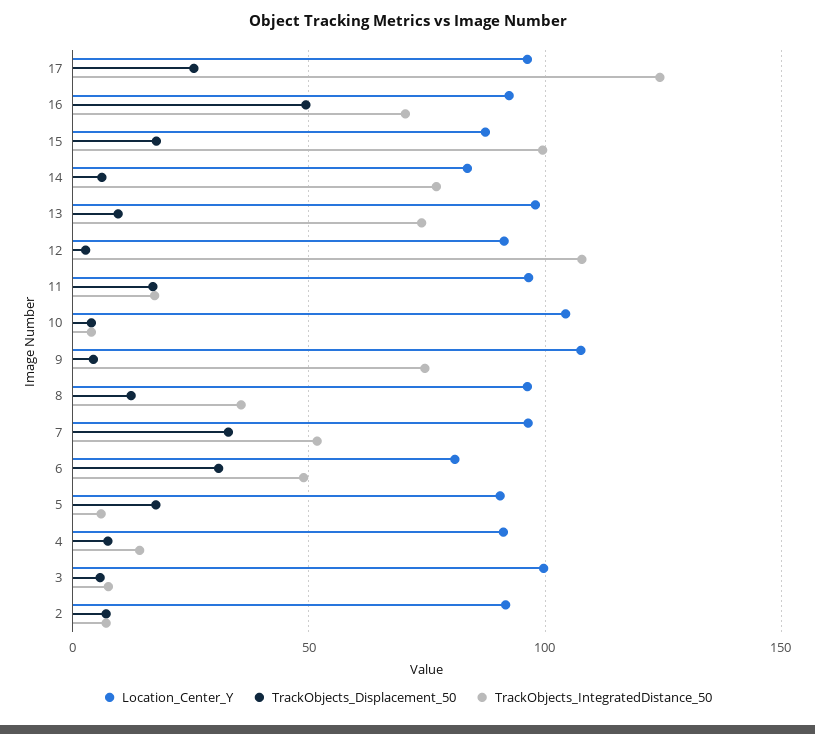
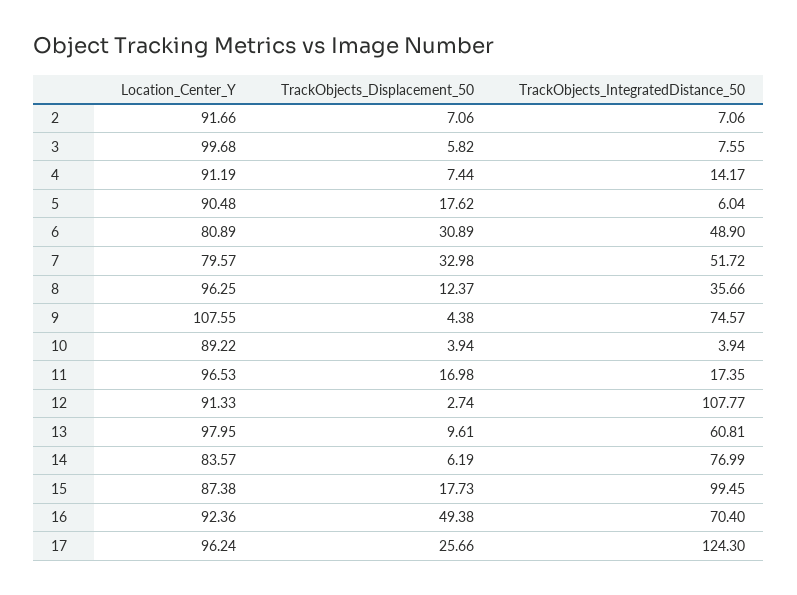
TrackObjects_IntegratedDistance_50, 13: 75 -> 60.81
Location_Center_Y, 10: 105 -> 89.22
Location_Center_Y, 7: 95 -> 79.57

